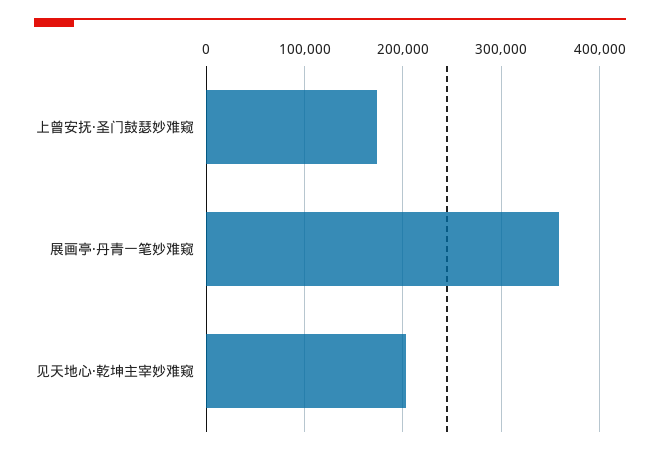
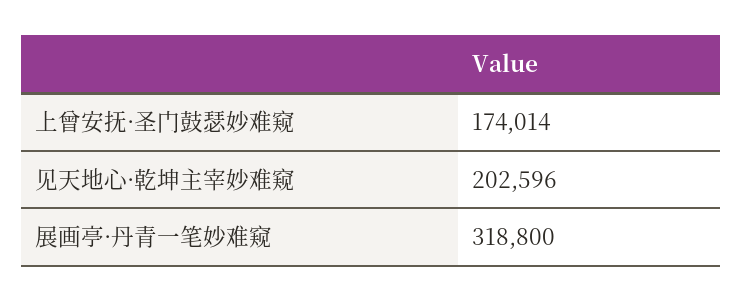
展画亭·丹青一笔妙难窥: 360000 -> 318800

